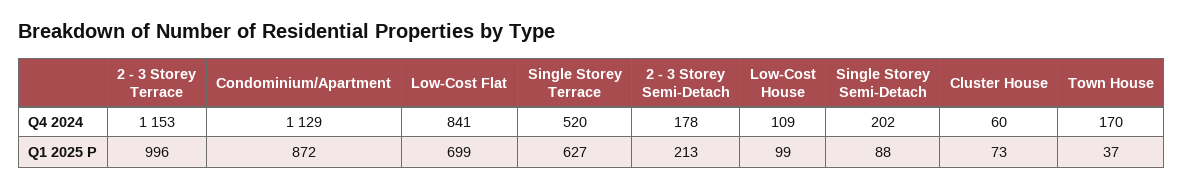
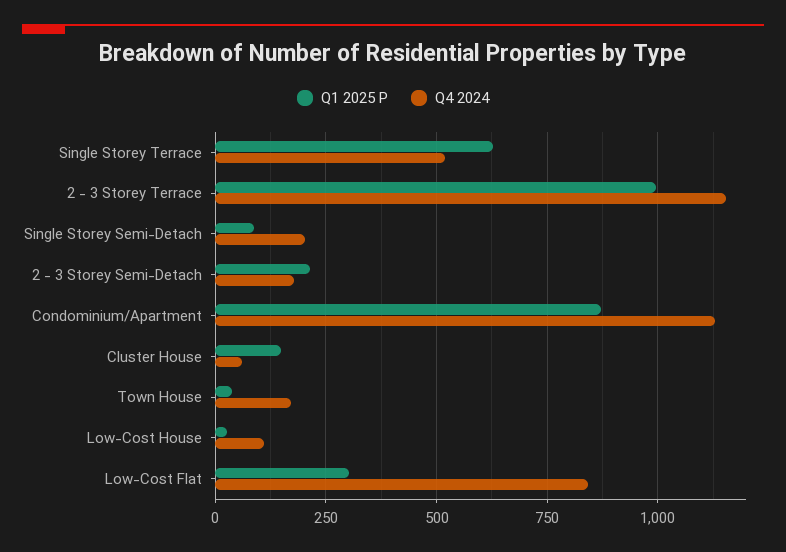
Q1 2025 P, Low-Cost Flat: 699 -> 300
Q1 2025 P, Low-Cost House: 99 -> 25
Q1 2025 P, Cluster House: 73 -> 150

